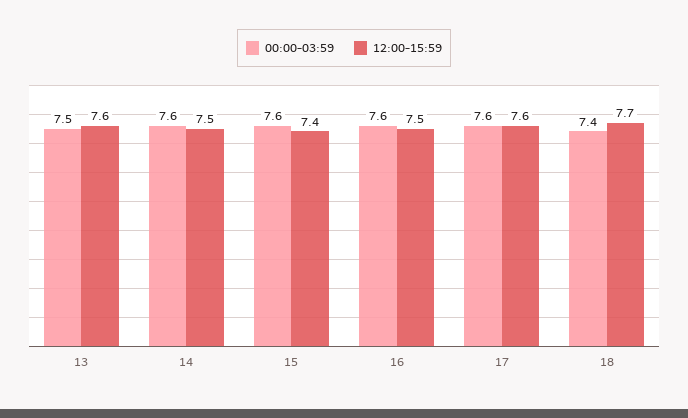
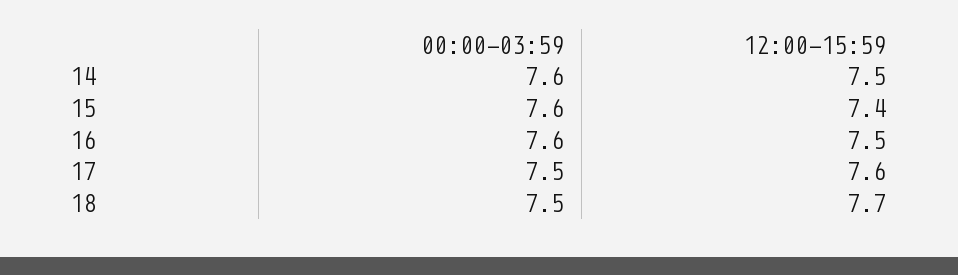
00:00-03:59, 13: 7.5 -> none
12:00-15:59, 13: 7.6 -> none
00:00-03:59, 17: 7.6 -> 7.5
00:00-03:59, 18: 7.4 -> 7.5

